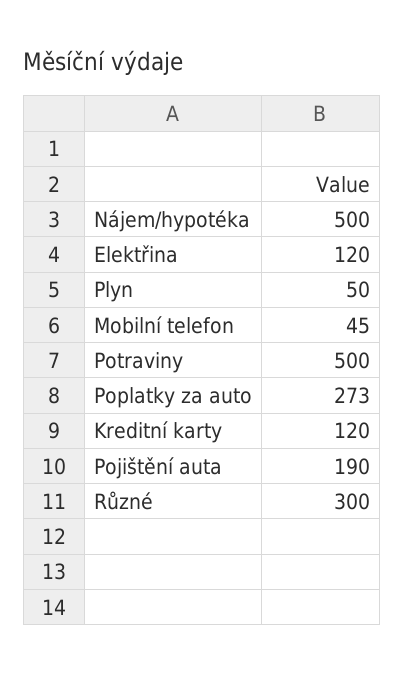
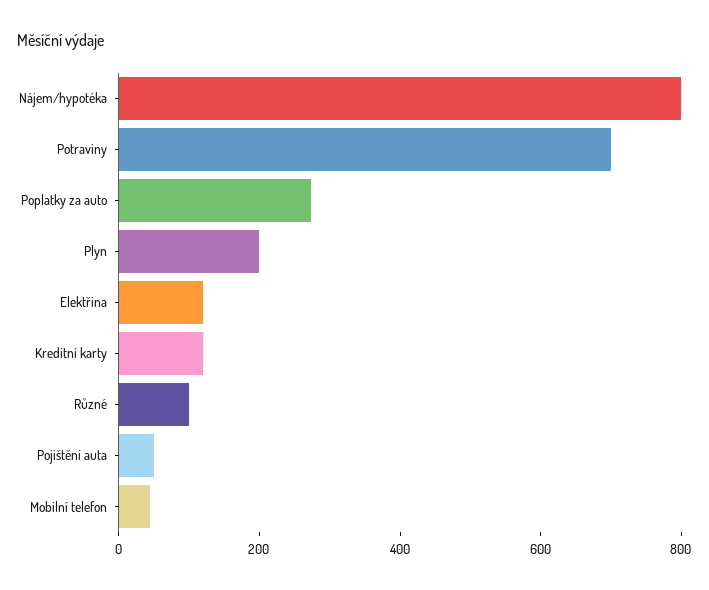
Nájem/hypotéka: 500 -> 800
Plyn: 50 -> 200
Potraviny: 500 -> 700
Pojištění auta: 190 -> 50
Různé: 300 -> 100

